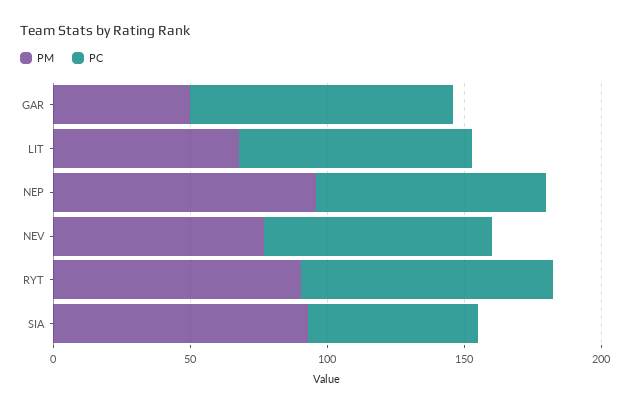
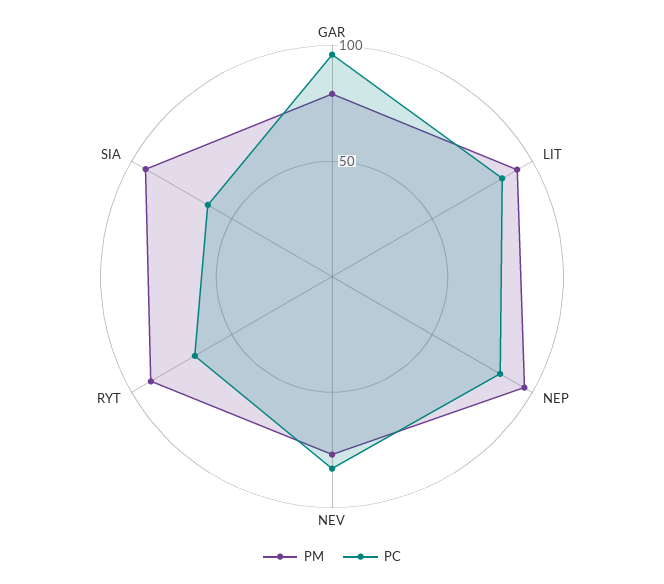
PM, GAR: 50 -> 80
PM, LIT: 70 -> 90
PC, RYT: 90 -> 70

